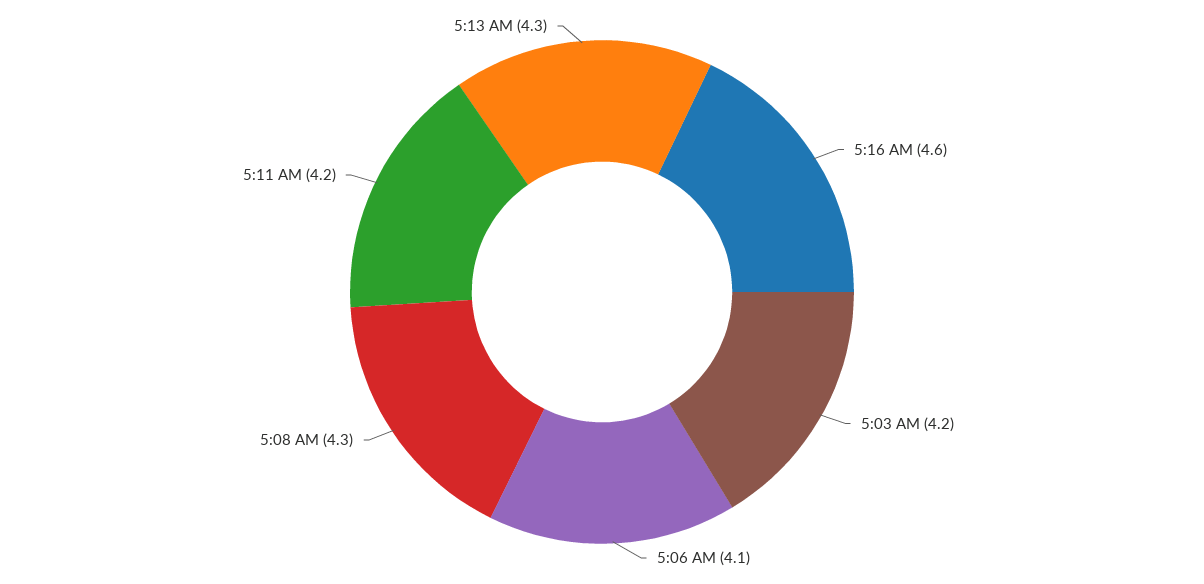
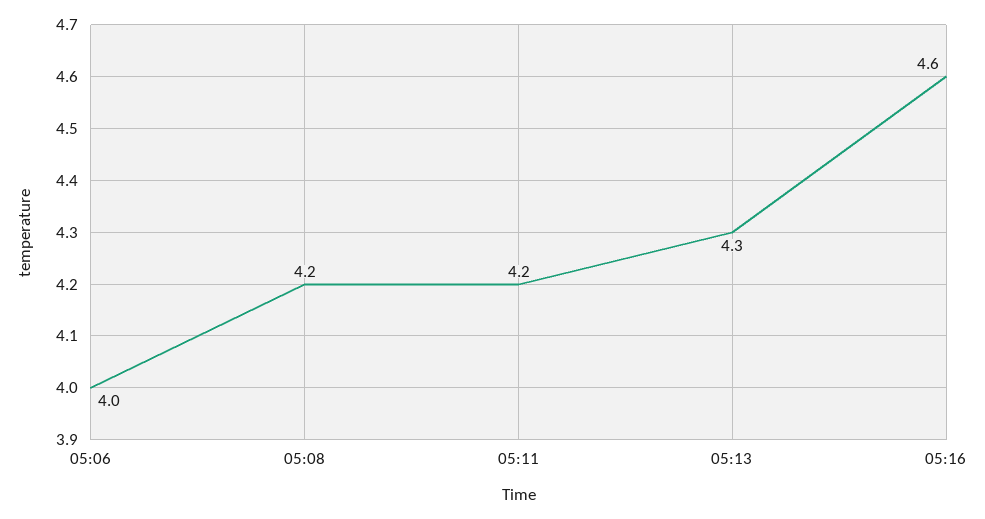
5:03 AM: 4.2 -> none
5:06 AM: 4.1 -> 4
5:08 AM: 4.3 -> 4.2

